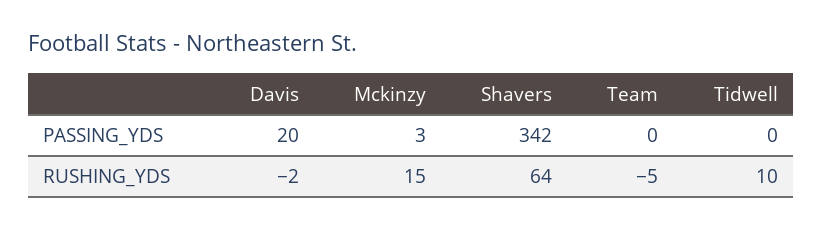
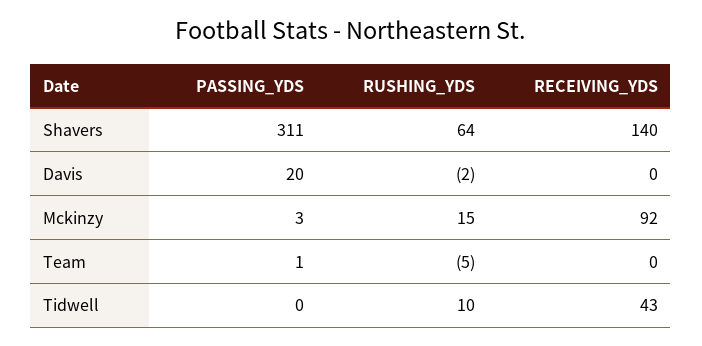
Shavers, PASSING_YDS: 342 -> 311
Team, PASSING_YDS: 0 -> 1
Shavers, RECEIVING_YDS: none -> 140
Davis, RECEIVING_YDS: none -> 0
Mckinzy, RECEIVING_YDS: none -> 92
Team, RECEIVING_YDS: none -> 0
Tidwell, RECEIVING_YDS: none -> 43

